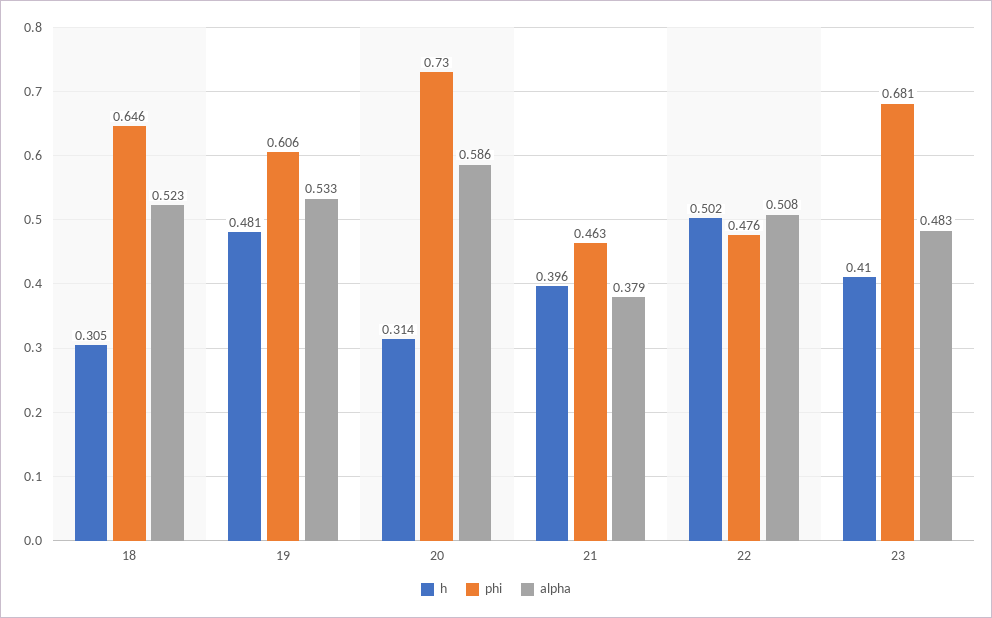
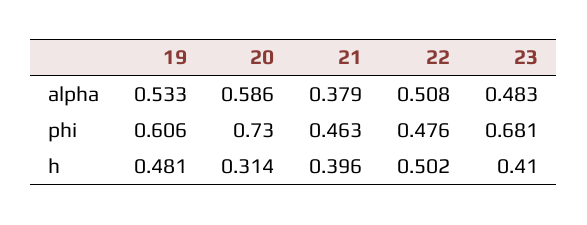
h, 18: 0.305 -> none
phi, 18: 0.646 -> none
alpha, 18: 0.523 -> none

